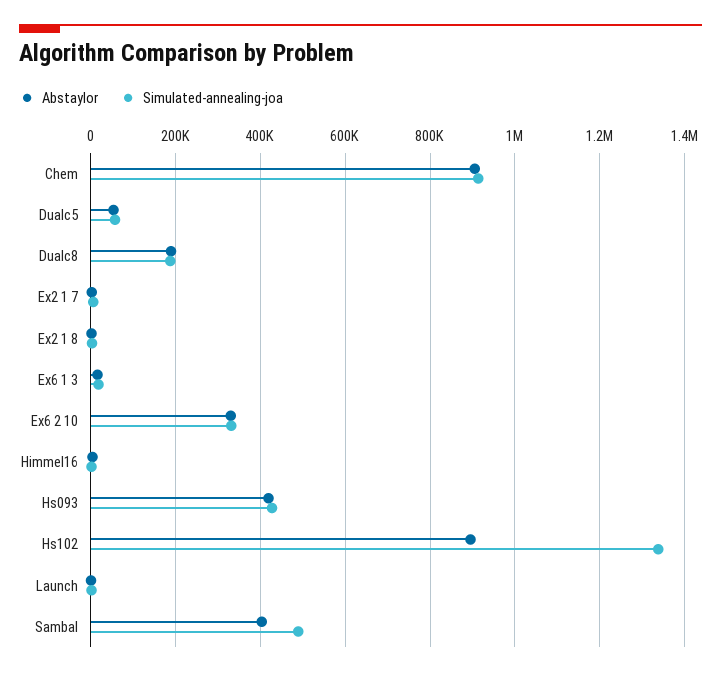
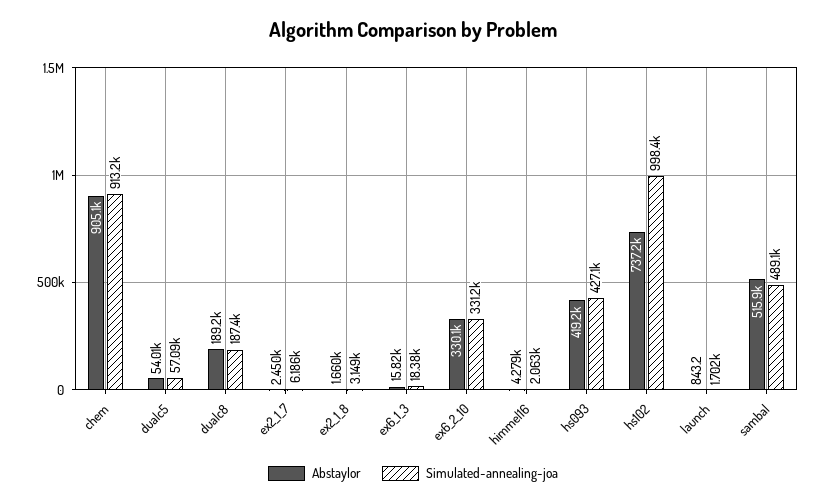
Abstaylor, Hs102: 900000 -> 737200
Simulated-annealing-joa, Hs102: 1340000 -> 998400
Abstaylor, Sambal: 400000 -> 515900

